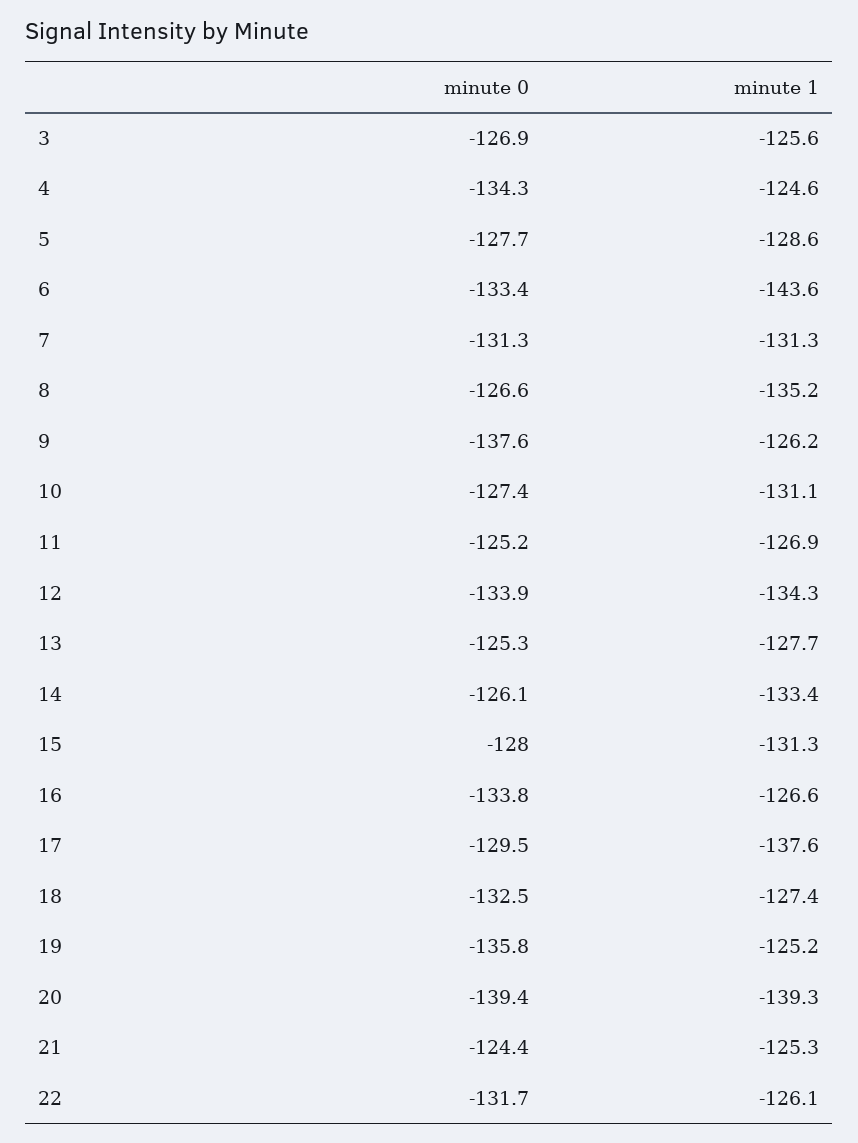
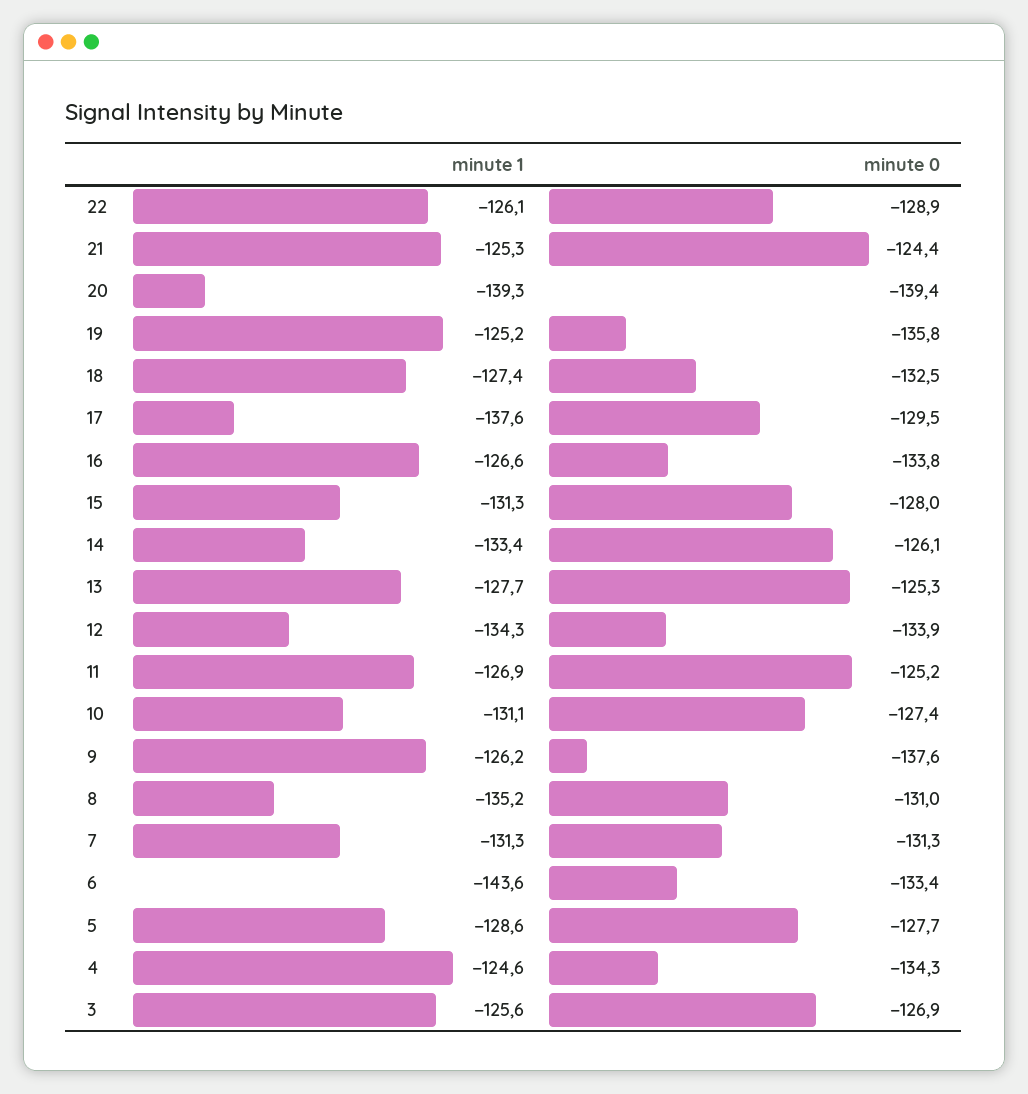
minute 0, 8: -126.6 -> -131
minute 0, 22: -131.7 -> -128.9

